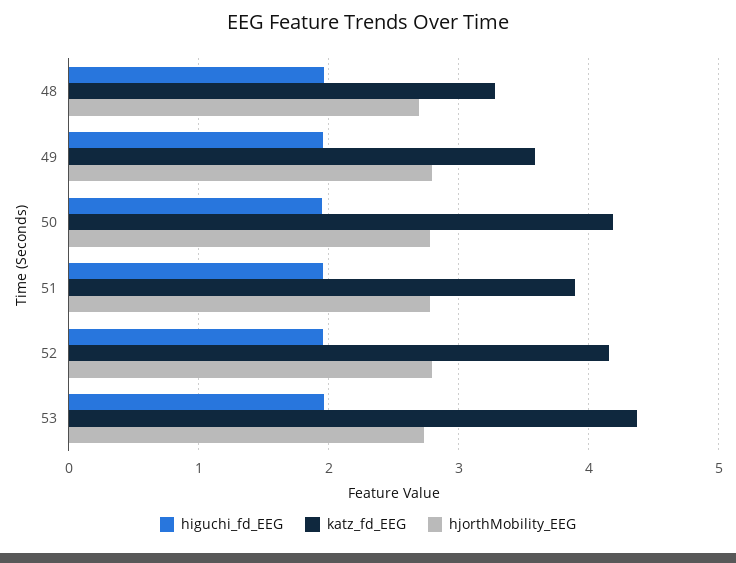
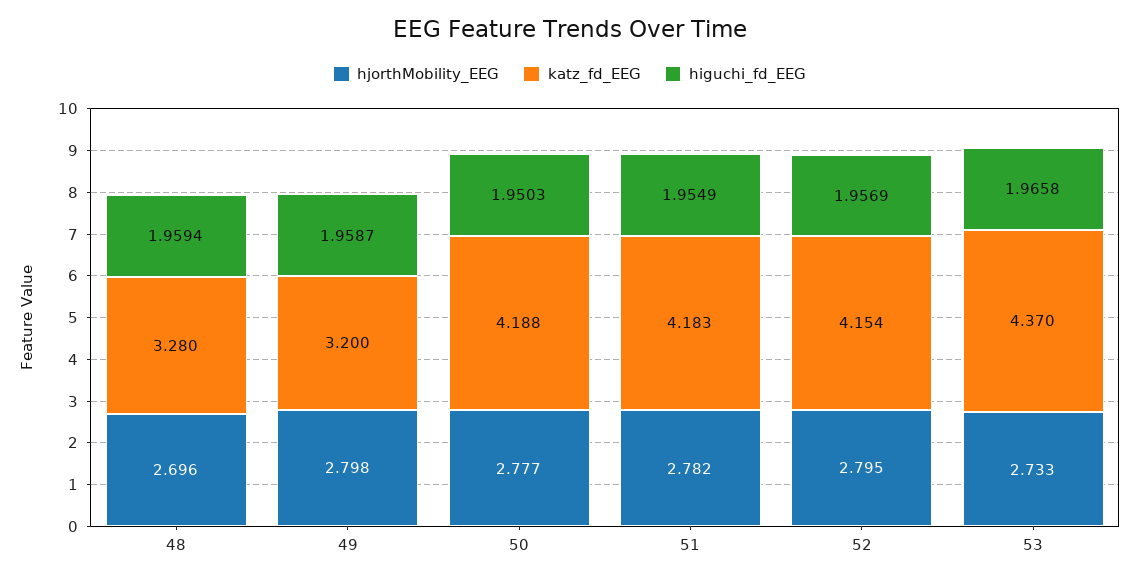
katz_fd_EEG, 49: 3.6 -> 3.2
katz_fd_EEG, 51: 3.9 -> 4.183

